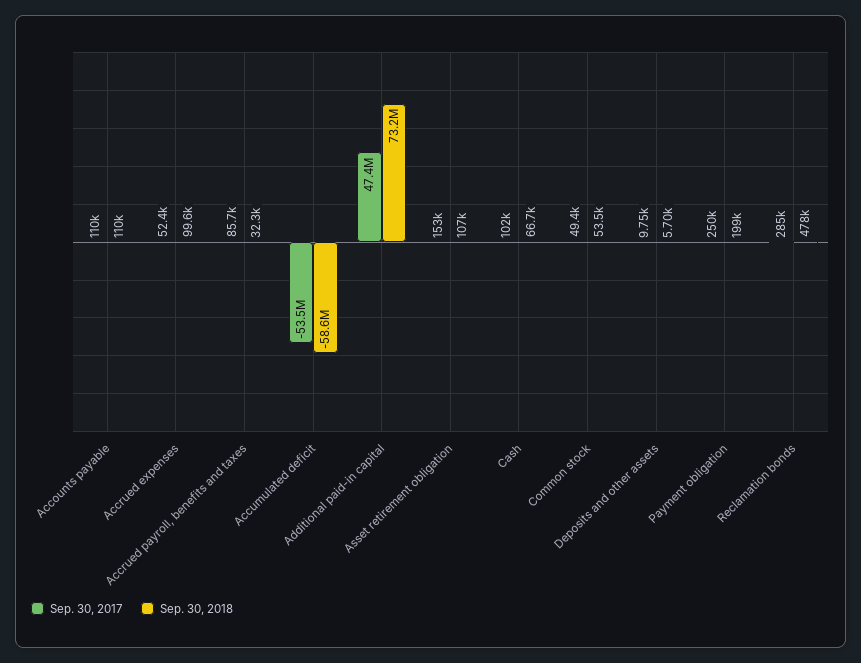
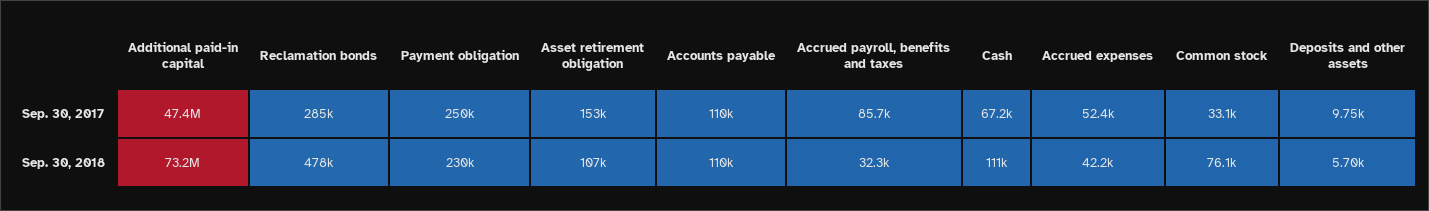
Sep. 30, 2018, Accrued expenses: 99600 -> 42200
Sep. 30, 2017, Accumulated deficit: -53500000 -> none
Sep. 30, 2018, Accumulated deficit: -58600000 -> none
Sep. 30, 2017, Cash: 102000 -> 67200
Sep. 30, 2018, Cash: 66700 -> 111000
Sep. 30, 2017, Common stock: 49400 -> 33100
Sep. 30, 2018, Common stock: 53500 -> 76100
Sep. 30, 2018, Payment obligation: 199000 -> 230000

